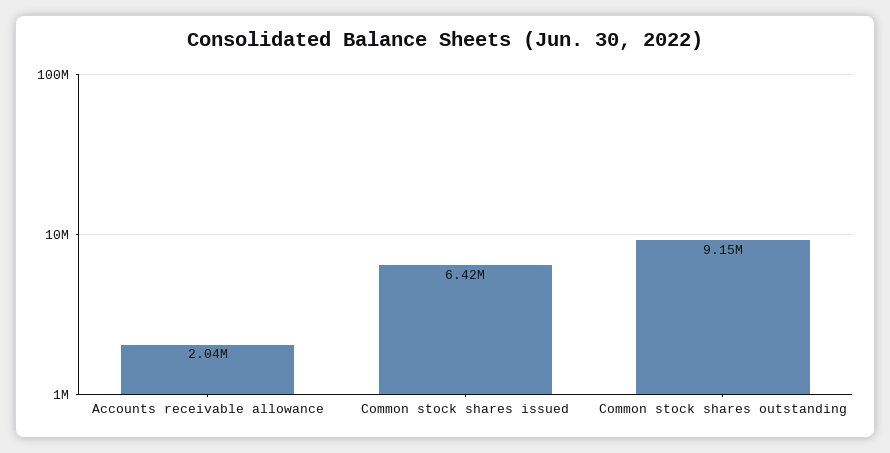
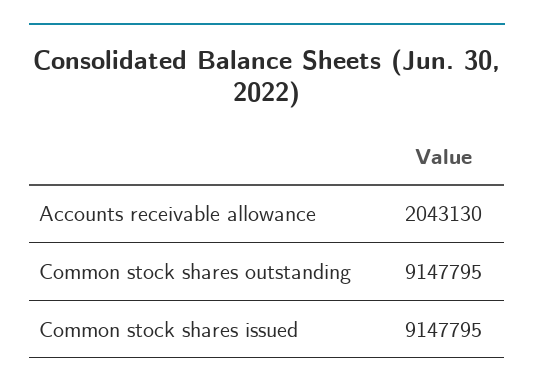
Common stock shares issued: 6420000 -> 9147795

